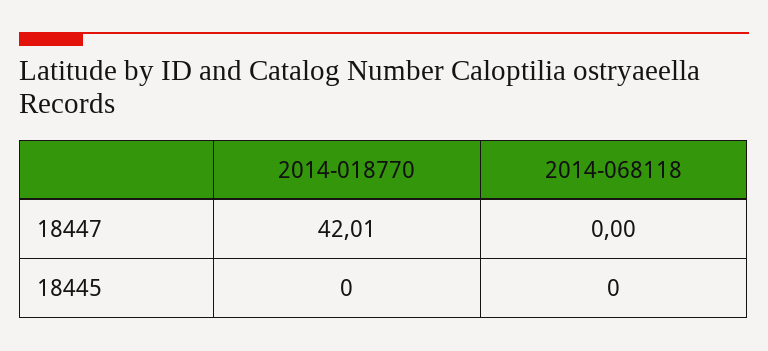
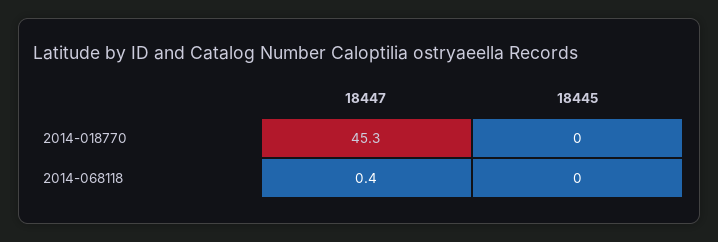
2014-018770, 18447: 42.01 -> 45.3
2014-068118, 18447: 0 -> 0.4

